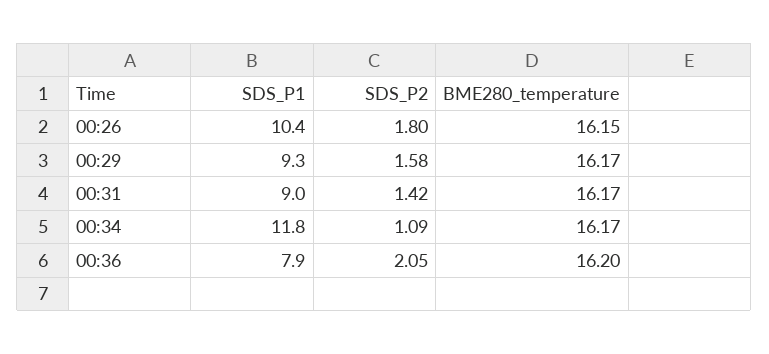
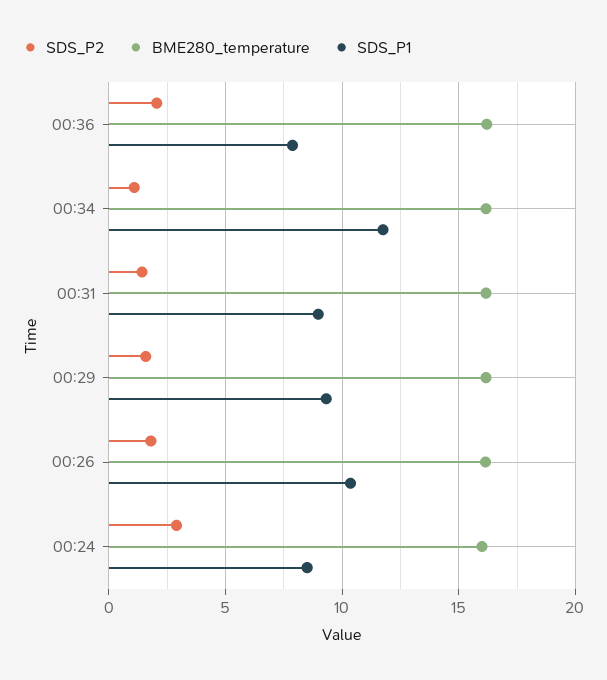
SDS_P2, 00:24: none -> 3
BME280_temperature, 00:24: none -> 16
SDS_P1, 00:24: none -> 8.5

